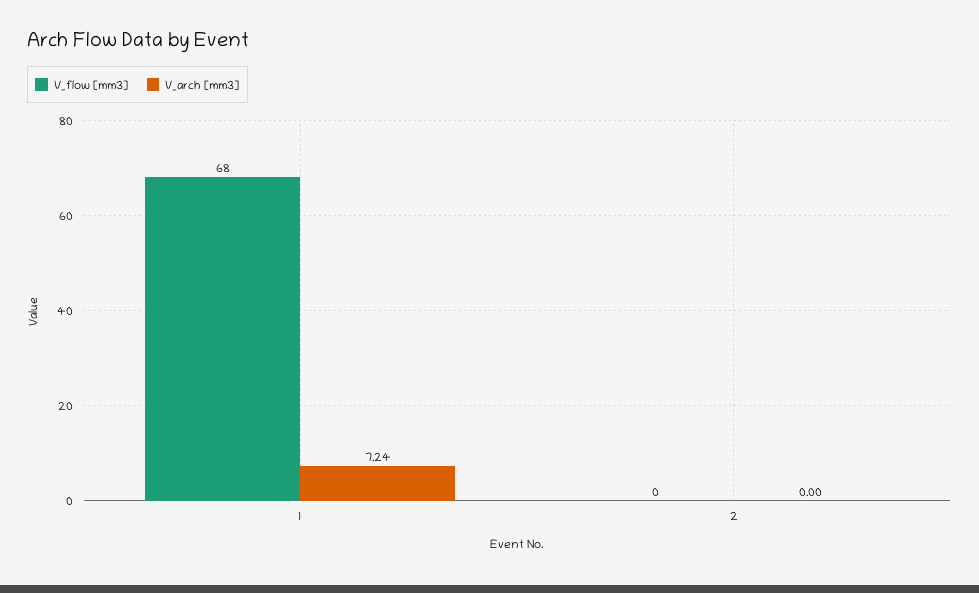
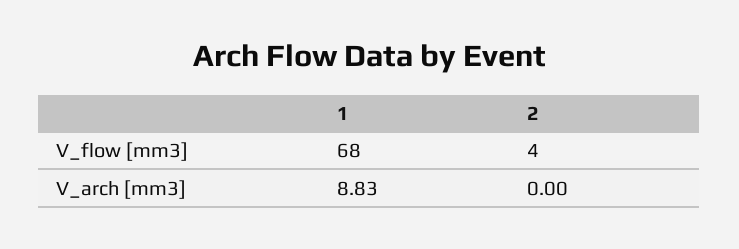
V_arch [mm3], 1: 7.24 -> 8.83
V_flow [mm3], 2: 0 -> 4

